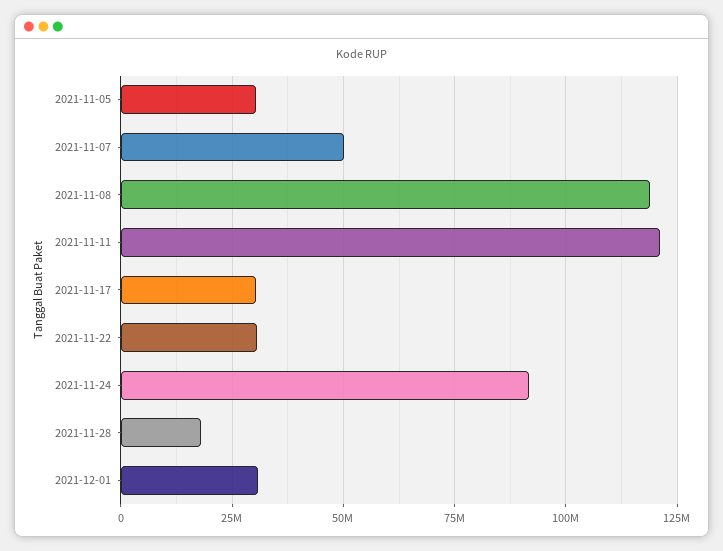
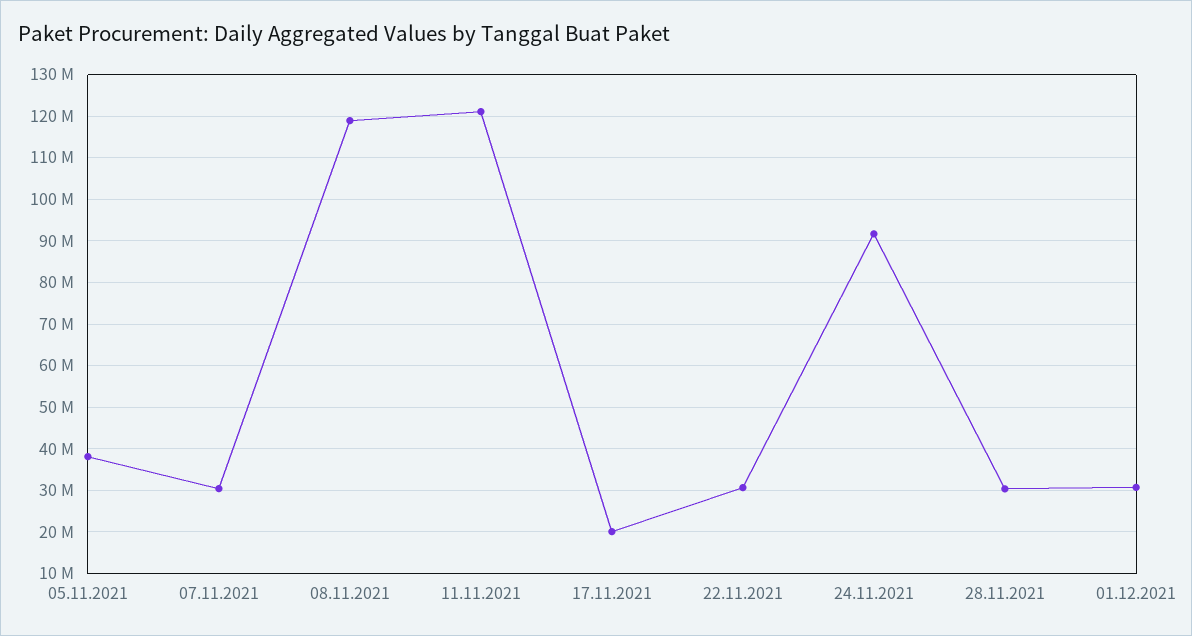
2021-11-05: 30000000 -> 38000000
2021-11-07: 50000000 -> 30000000
2021-11-17: 30000000 -> 20000000
2021-11-28: 17500000 -> 30000000

